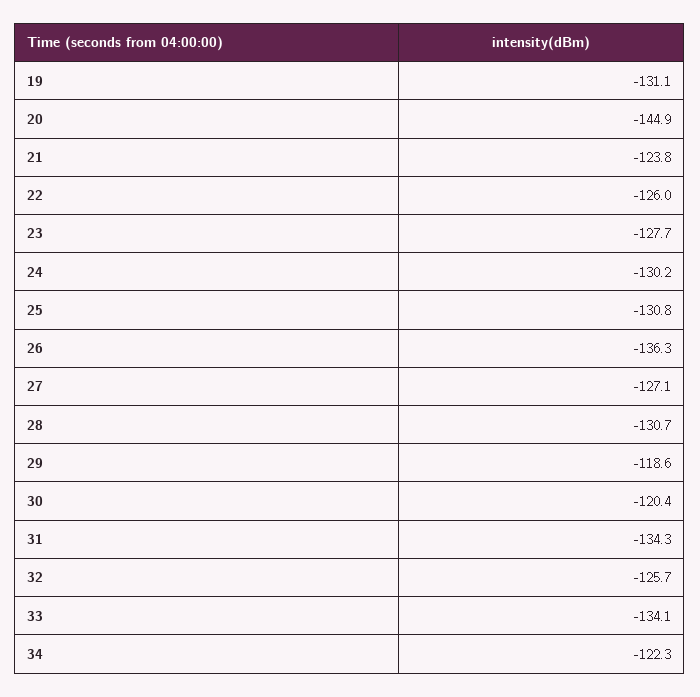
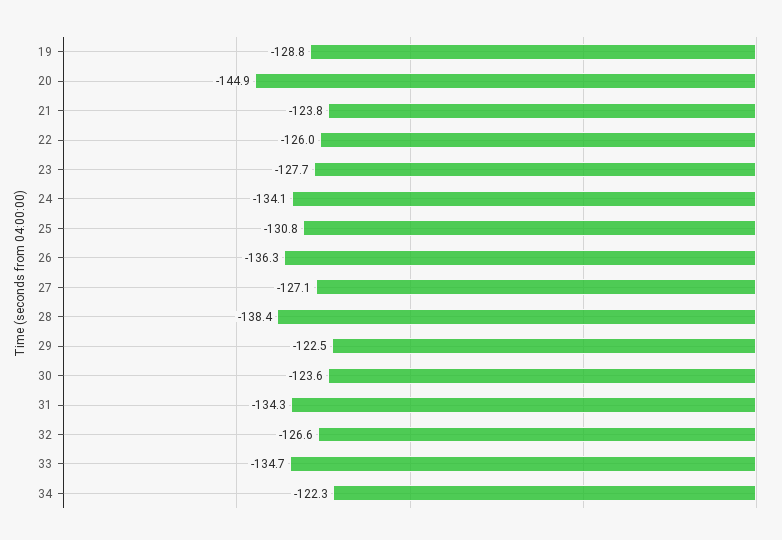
19: -131.1 -> -128.8
24: -130.2 -> -134.1
28: -130.7 -> -138.4
29: -118.6 -> -122.5
30: -120.4 -> -123.6
32: -125.7 -> -126.6
33: -134.1 -> -134.7

